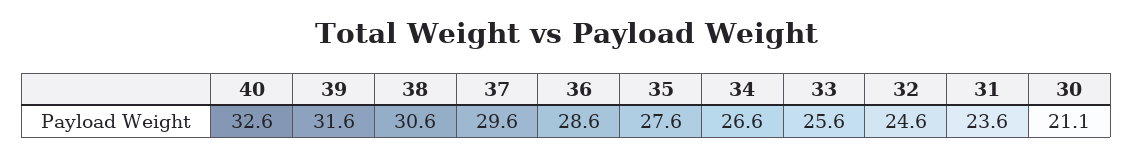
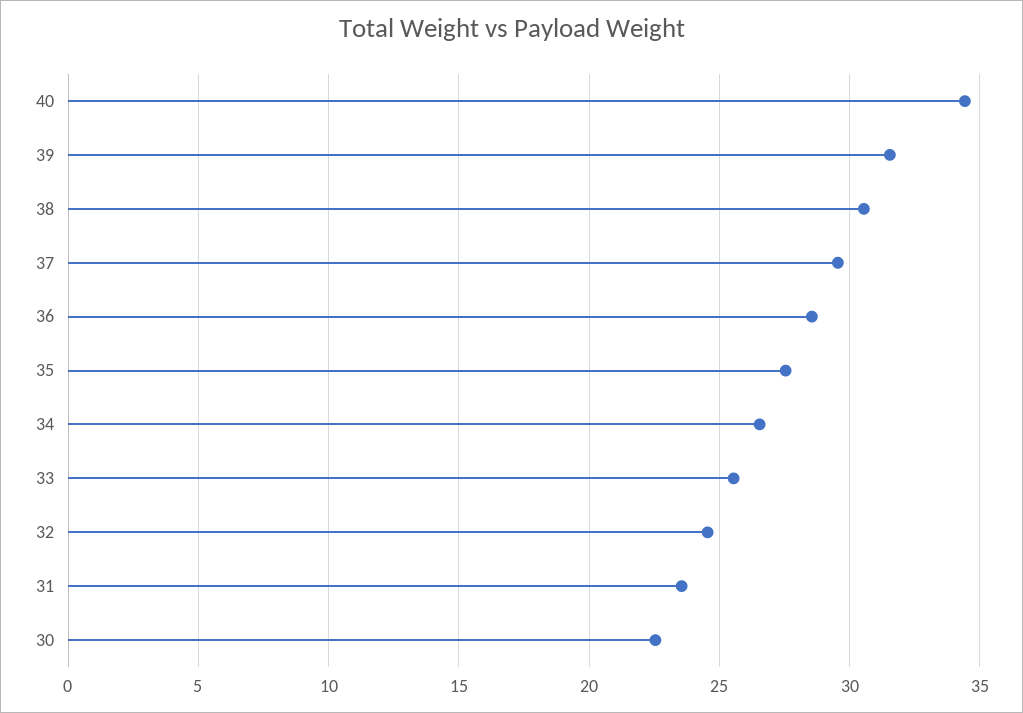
40: 32.6 -> 34.5
30: 21.1 -> 22.5

